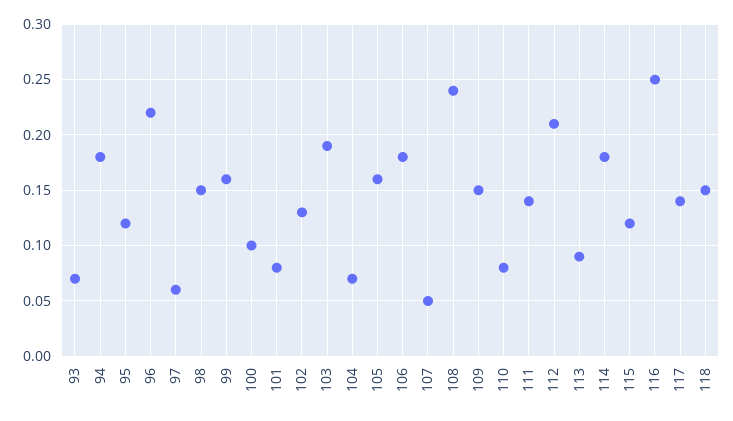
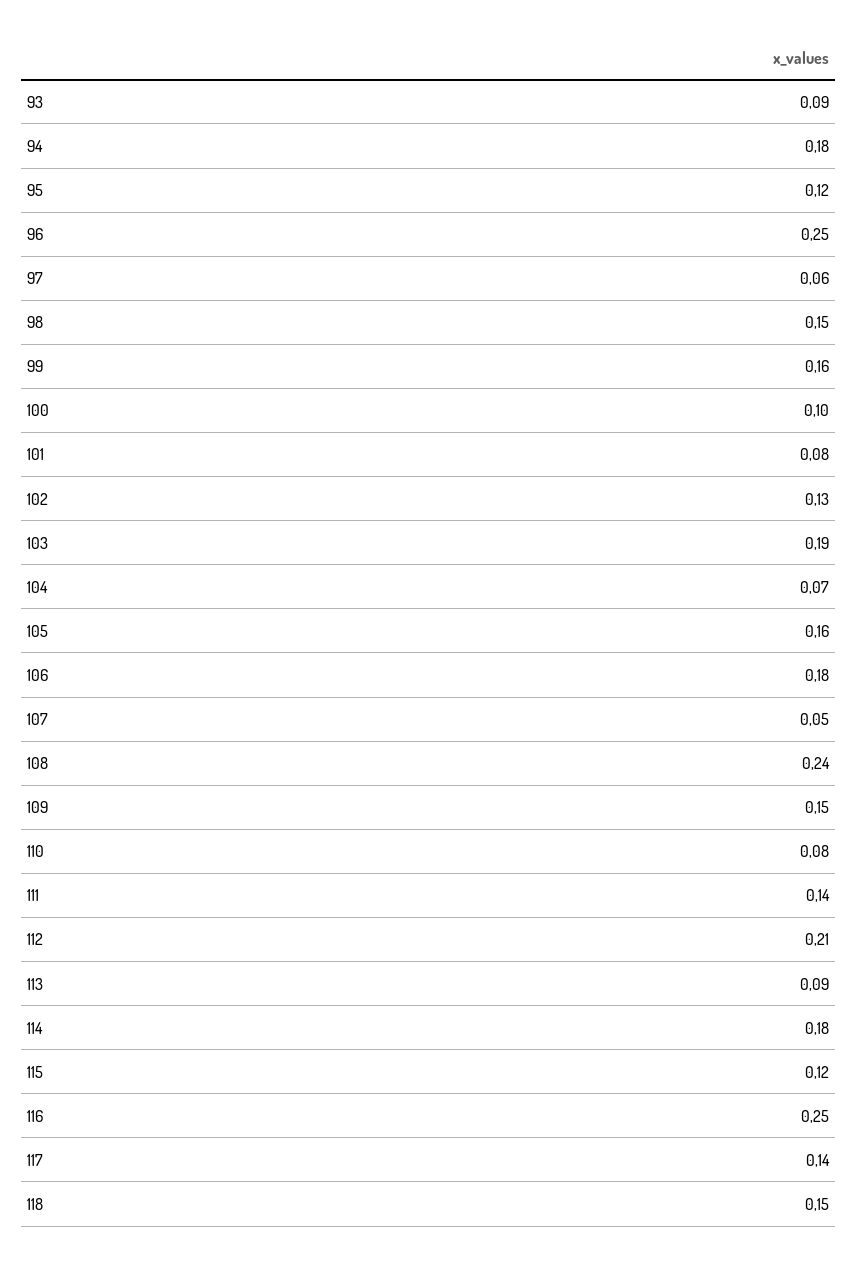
93: 0.07 -> 0.09
96: 0.22 -> 0.25

